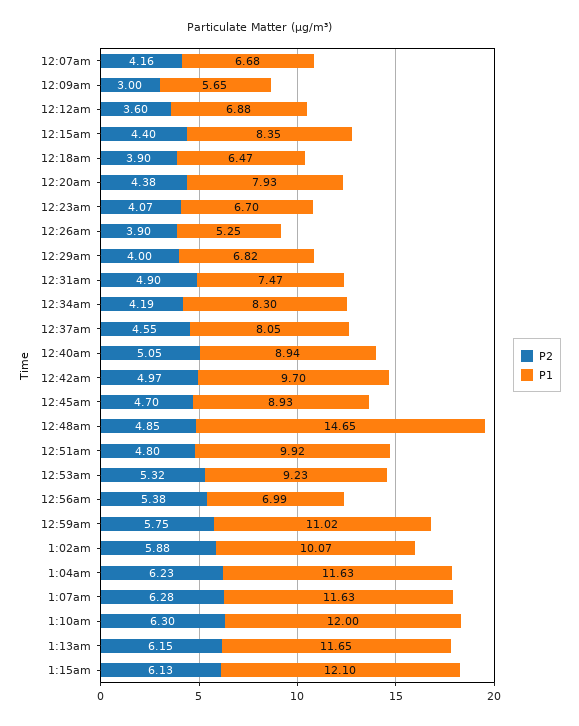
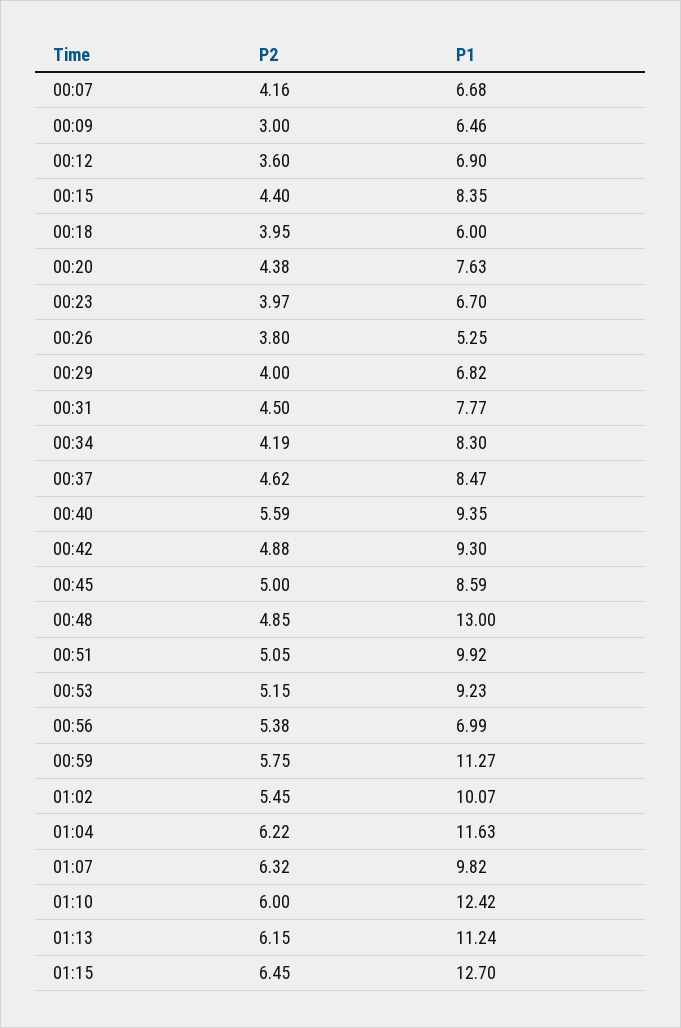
P1, 12:09am: 5.65 -> 6.46
P1, 12:12am: 6.88 -> 6.9
P2, 12:18am: 3.9 -> 3.95
P1, 12:18am: 6.47 -> 6
P1, 12:20am: 7.93 -> 7.63
P2, 12:23am: 4.07 -> 3.97
P2, 12:26am: 3.9 -> 3.8
P2, 12:31am: 4.9 -> 4.5
P1, 12:31am: 7.47 -> 7.77
P2, 12:37am: 4.55 -> 4.62
P1, 12:37am: 8.05 -> 8.47
P2, 12:40am: 5.05 -> 5.59
P1, 12:40am: 8.94 -> 9.35
P2, 12:42am: 4.97 -> 4.88
P1, 12:42am: 9.7 -> 9.3
P2, 12:45am: 4.7 -> 5
P1, 12:45am: 8.93 -> 8.59
P1, 12:48am: 14.65 -> 13
P2, 12:51am: 4.8 -> 5.05
P2, 12:53am: 5.32 -> 5.15
P1, 12:59am: 11.02 -> 11.27
P2, 1:02am: 5.88 -> 5.45
P2, 1:04am: 6.23 -> 6.22
P2, 1:07am: 6.28 -> 6.32
P1, 1:07am: 11.63 -> 9.82
P2, 1:10am: 6.3 -> 6
P1, 1:10am: 12 -> 12.42
P1, 1:13am: 11.65 -> 11.24
P2, 1:15am: 6.13 -> 6.45
P1, 1:15am: 12.1 -> 12.7

